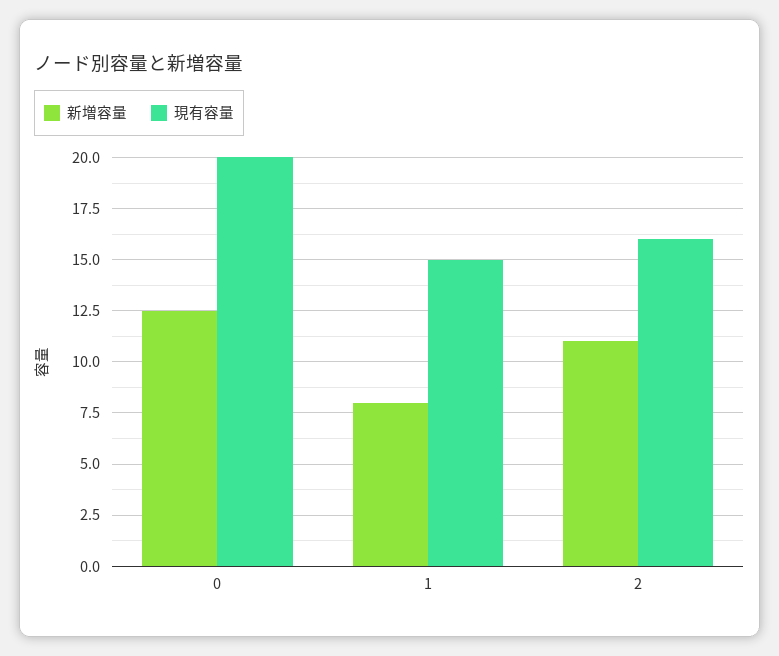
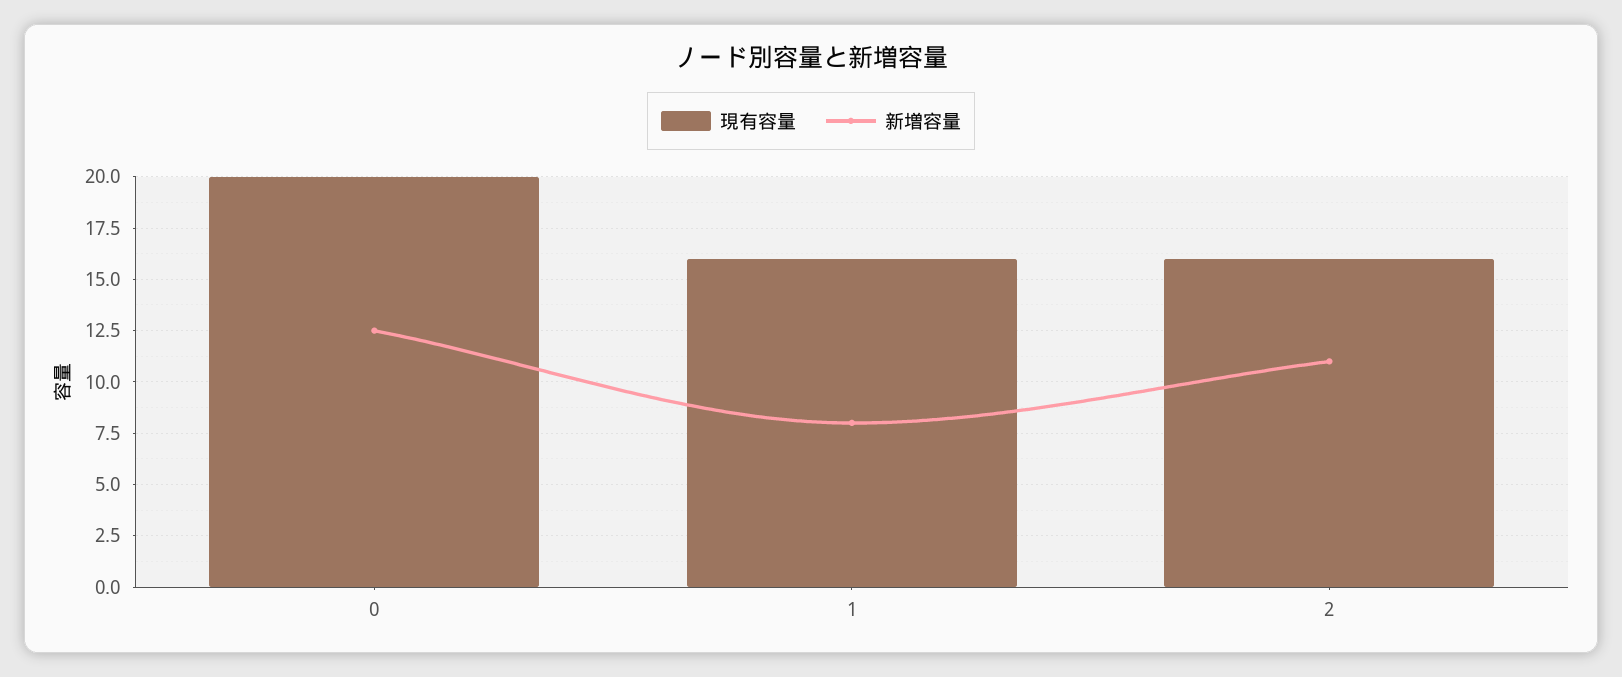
現有容量, 1: 15 -> 16

